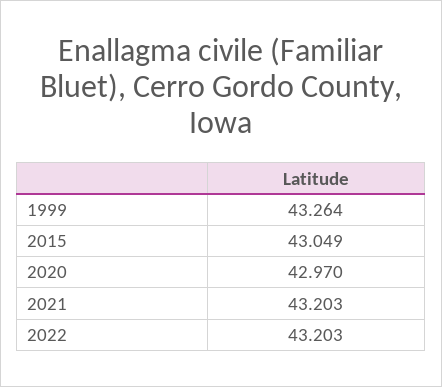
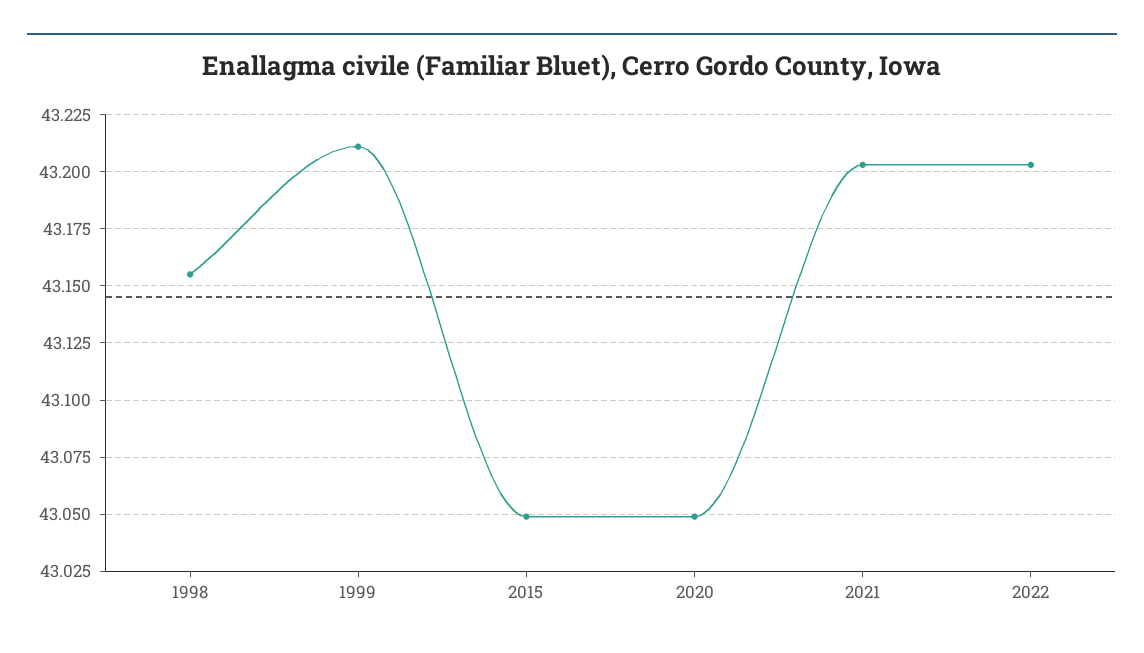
1999: 43.264 -> 43.21
2020: 42.97 -> 43.05
1998: none -> 43.155

